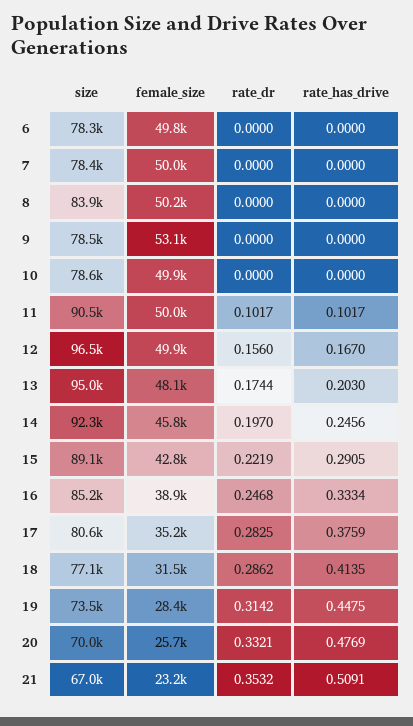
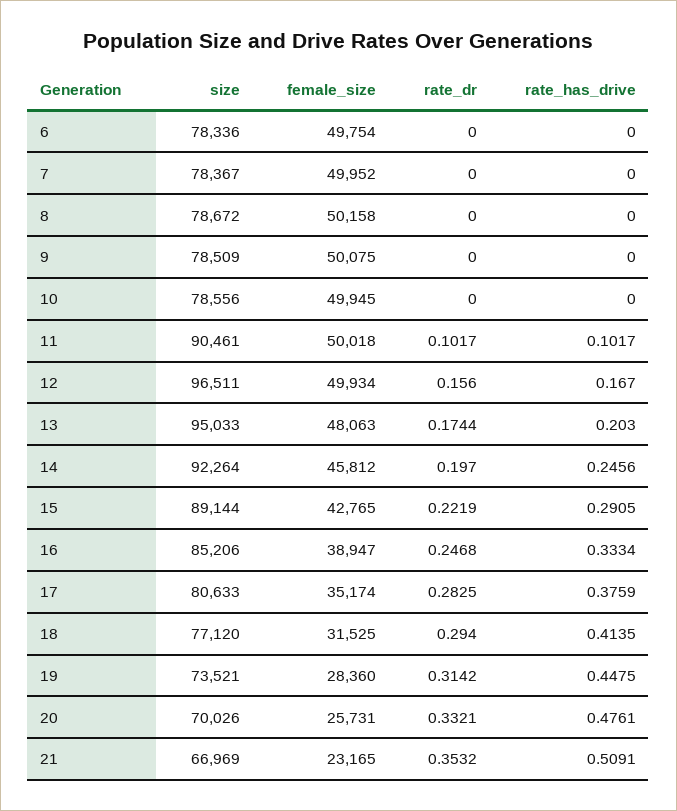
size, 8: 83900 -> 78672
female_size, 9: 53100 -> 50075
rate_dr, 18: 0.2862 -> 0.294
rate_has_drive, 20: 0.4769 -> 0.4761

